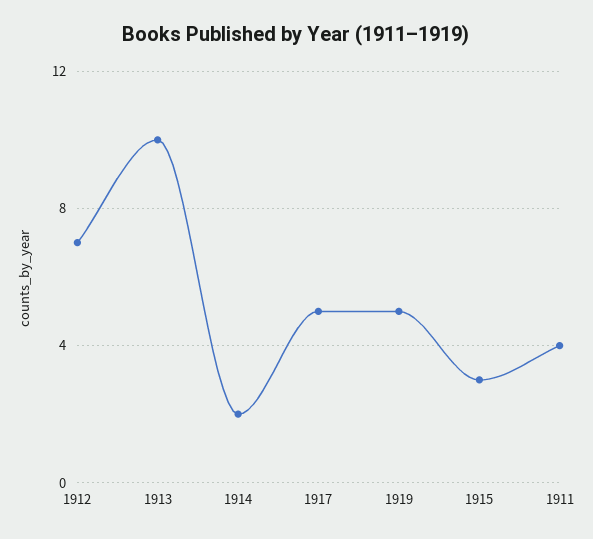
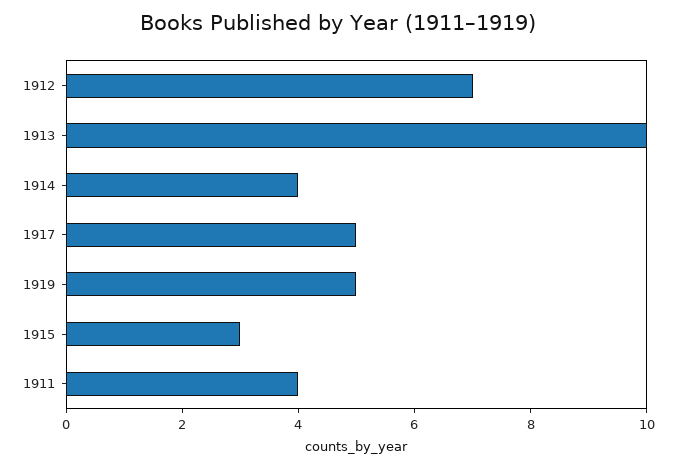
1914: 2 -> 4

